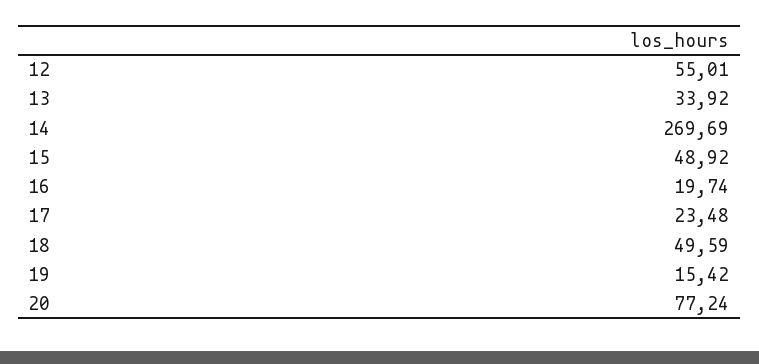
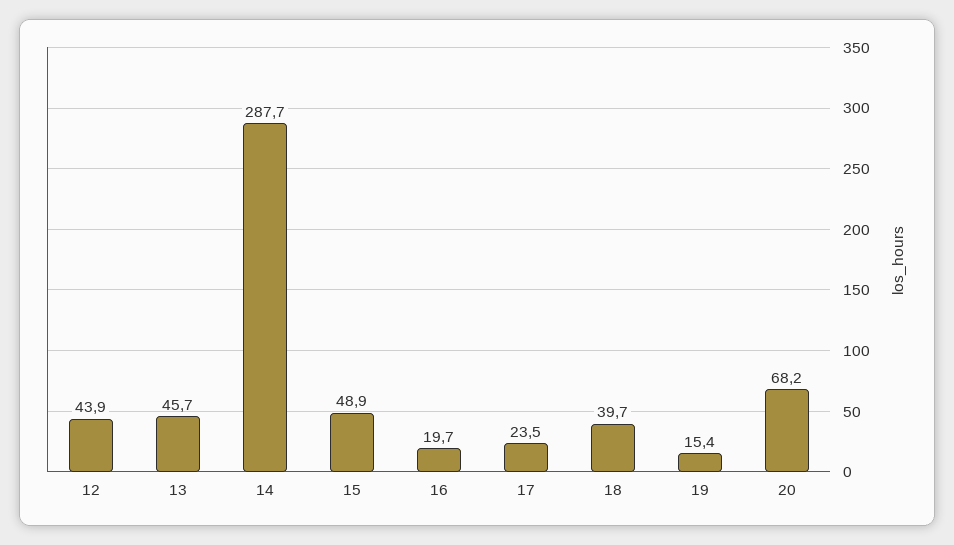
12: 55.01 -> 43.9
13: 33.92 -> 45.7
14: 269.69 -> 287.7
18: 49.59 -> 39.7
20: 77.24 -> 68.2

